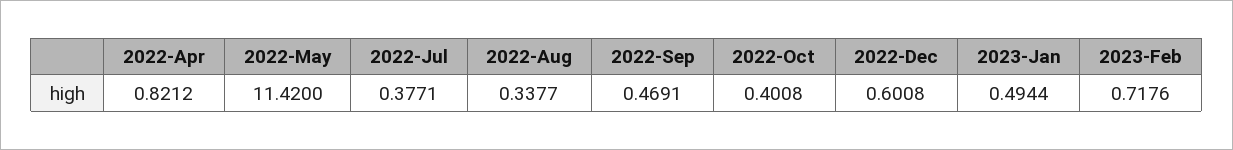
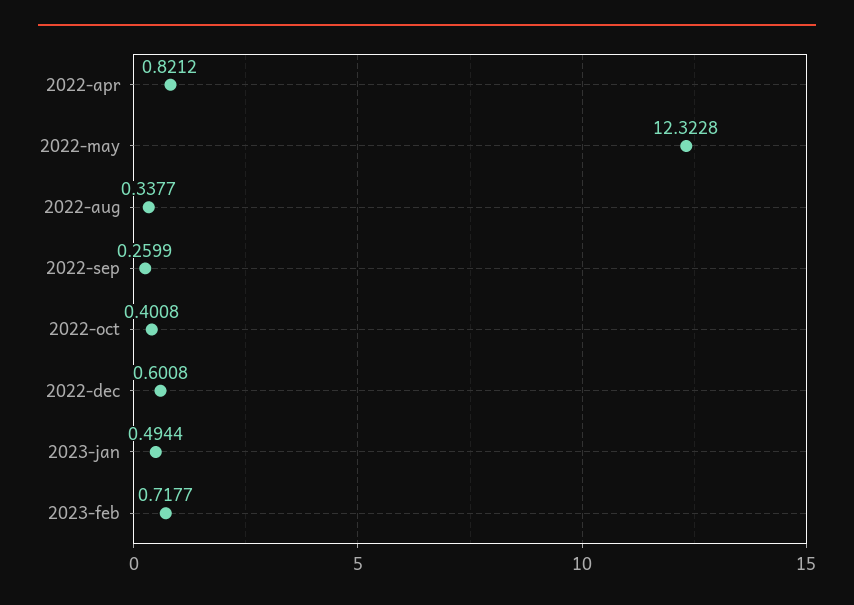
2022-May: 11.42 -> 12.3228
2022-Jul: 0.3771 -> none
2022-Sep: 0.4691 -> 0.2599
2023-Feb: 0.7176 -> 0.7177

